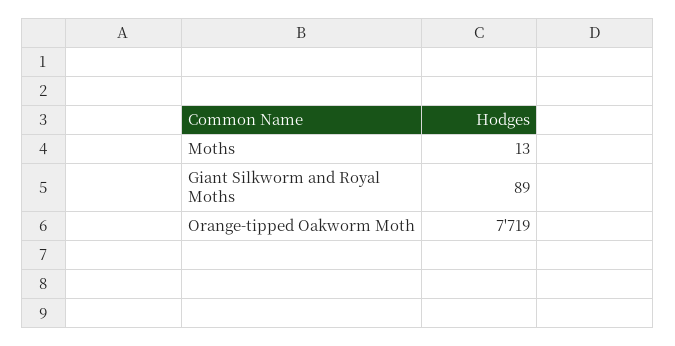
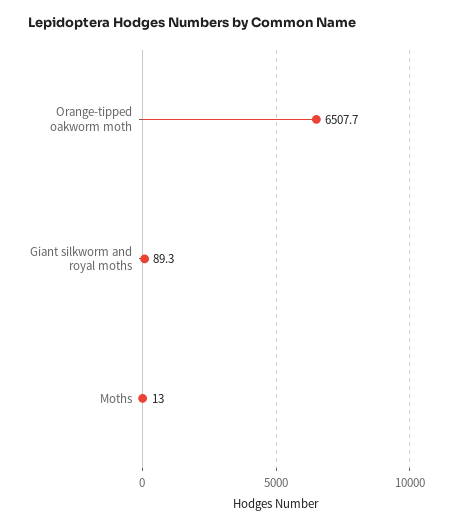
Orange-tipped Oakworm Moth: 7719 -> 6507.7

